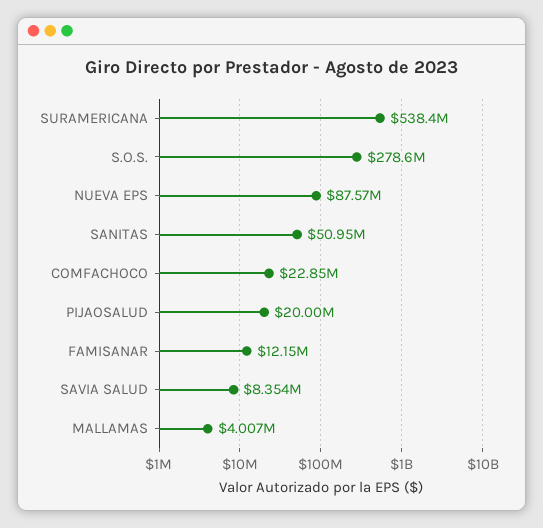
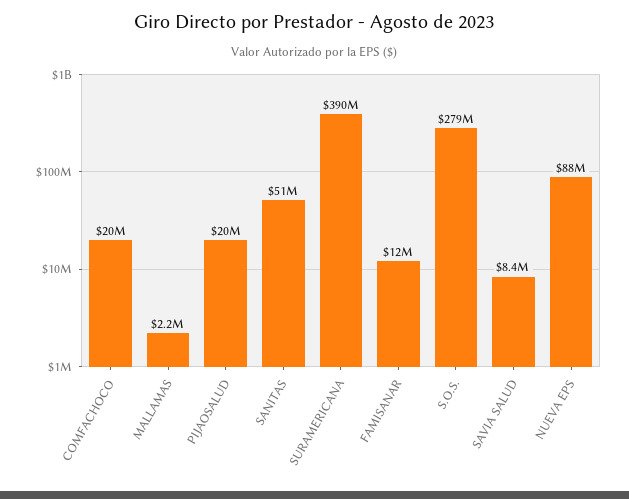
SURAMERICANA: 538400000 -> 390000000
COMFACHOCO: 22850000 -> 20000000
MALLAMAS: 4007000 -> 2200000

